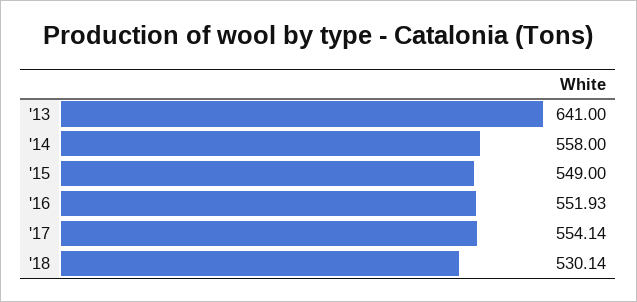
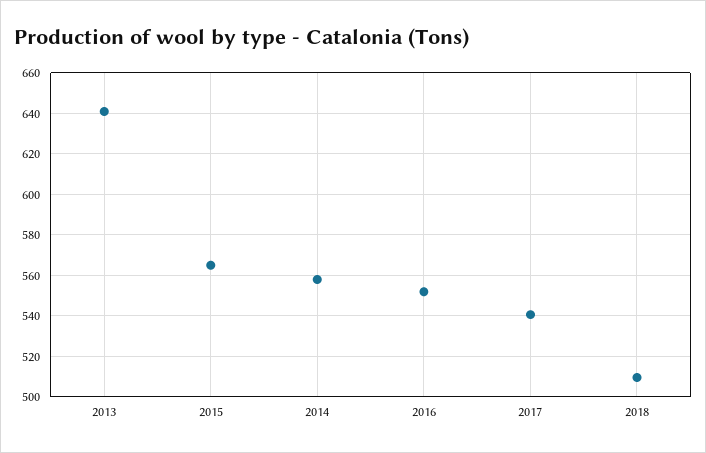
'15: 549 -> 565
'17: 554.14 -> 540
'18: 530.14 -> 510

